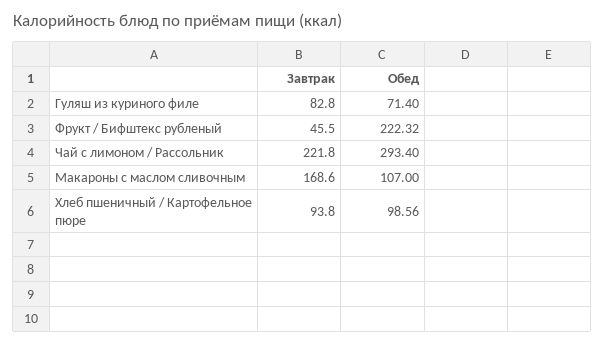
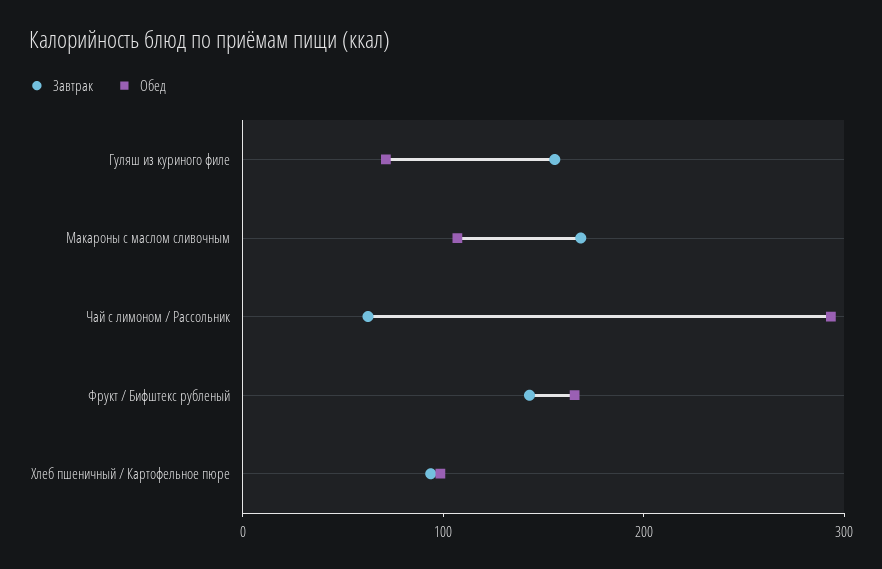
Завтрак, Гуляш из куриного филе: 82.8 -> 160
Завтрак, Фрукт / Бифштекс рубленый: 45.5 -> 140
Обед, Фрукт / Бифштекс рубленый: 222.32 -> 160
Завтрак, Чай с лимоном / Рассольник: 221.8 -> 60

